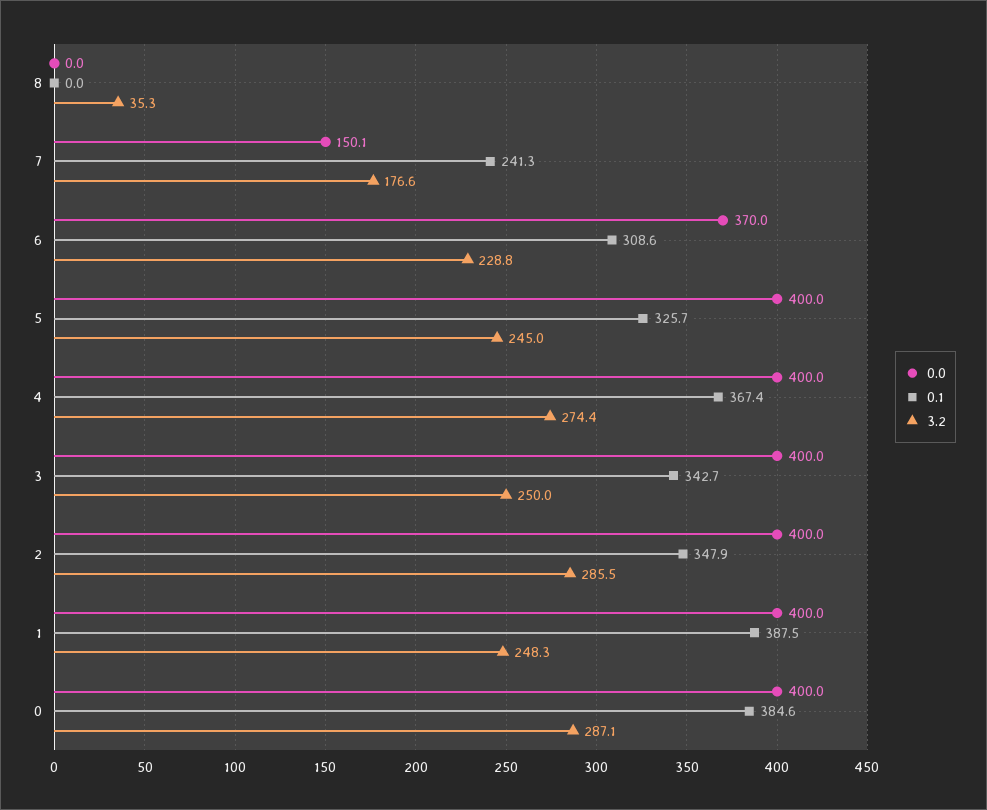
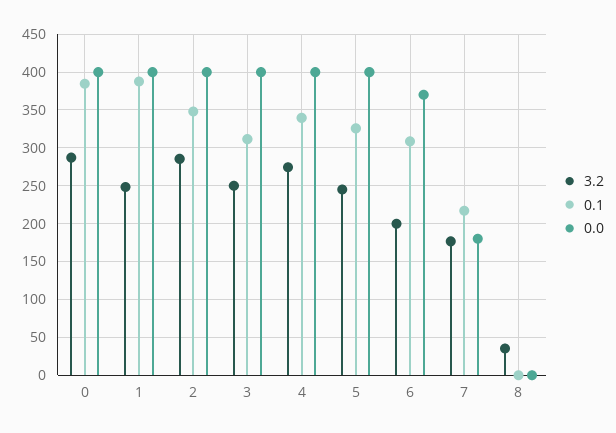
0.0, 7: 150.1 -> 180
0.1, 7: 241.3 -> 220
3.2, 6: 228.8 -> 200
0.1, 4: 367.4 -> 340
0.1, 3: 342.7 -> 310

